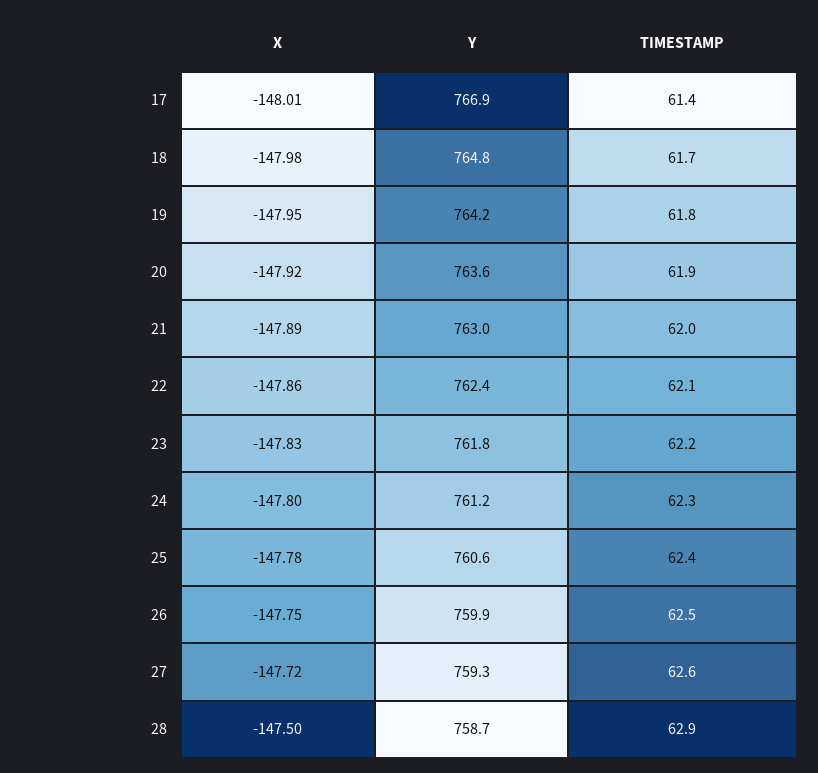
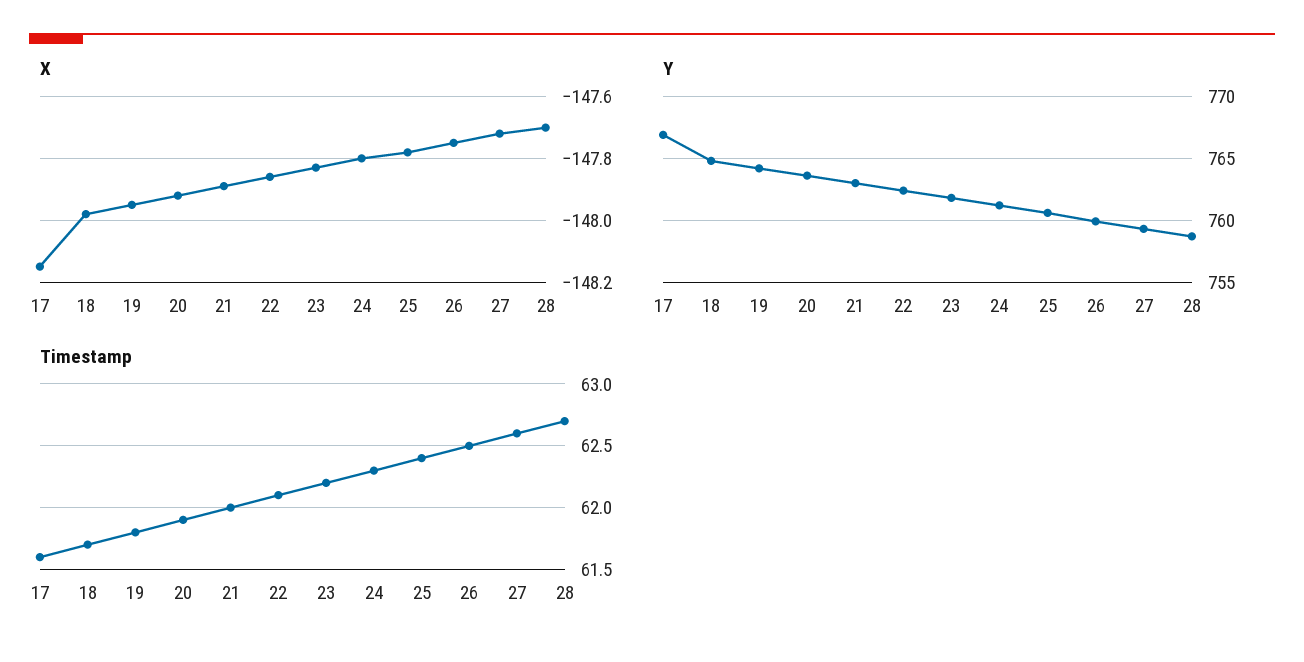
X, 17: -148.01 -> -148.15
TIMESTAMP, 17: 61.4 -> 61.6
X, 28: -147.5 -> -147.7
TIMESTAMP, 28: 62.9 -> 62.7

